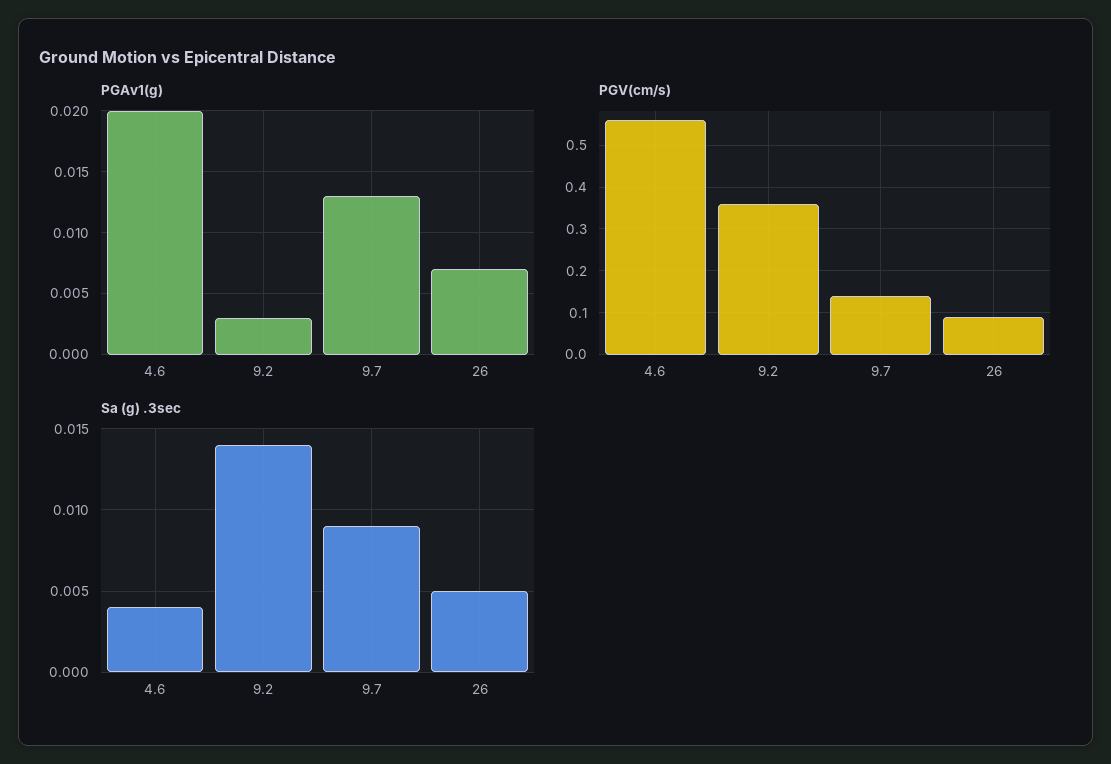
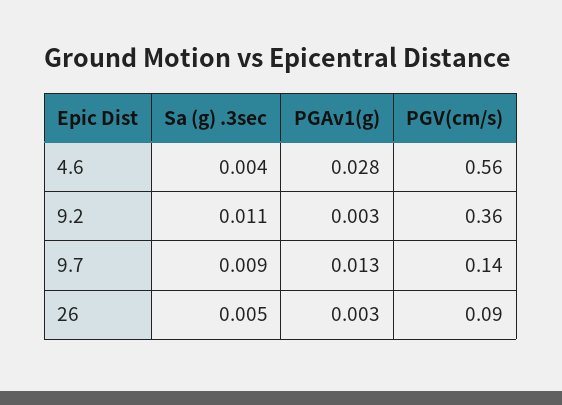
PGAv1(g), 4.6: 0.02 -> 0.028
PGAv1(g), 26: 0.007 -> 0.003
Sa (g) .3sec, 9.2: 0.014 -> 0.011

